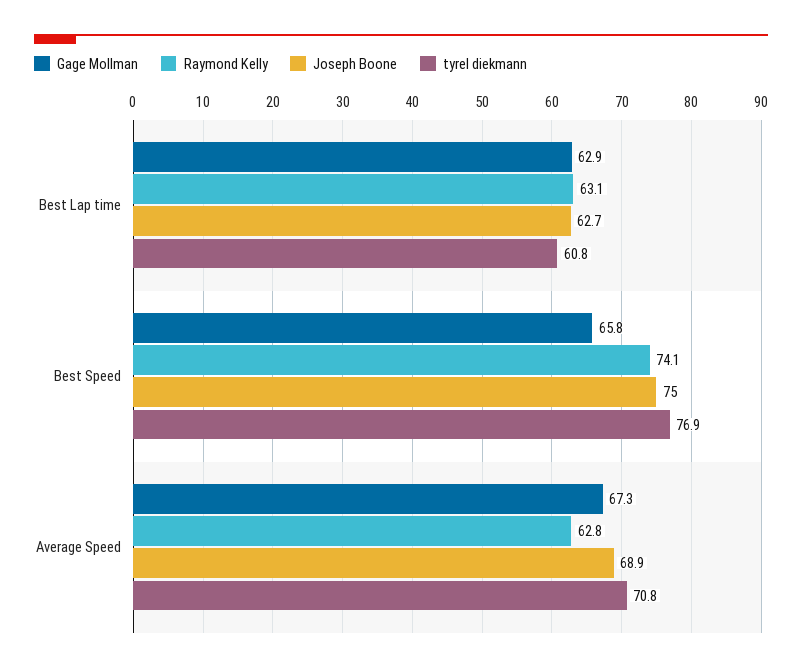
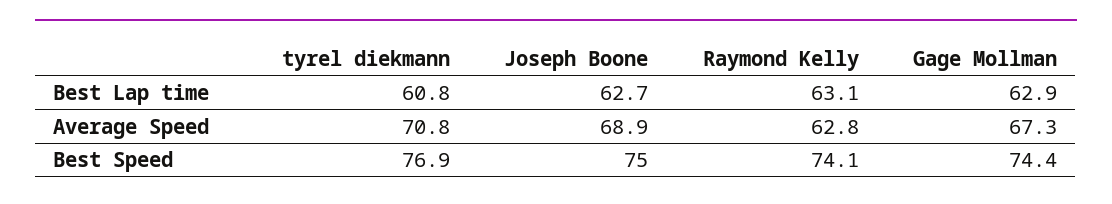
Gage Mollman, Best Speed: 65.8 -> 74.4

